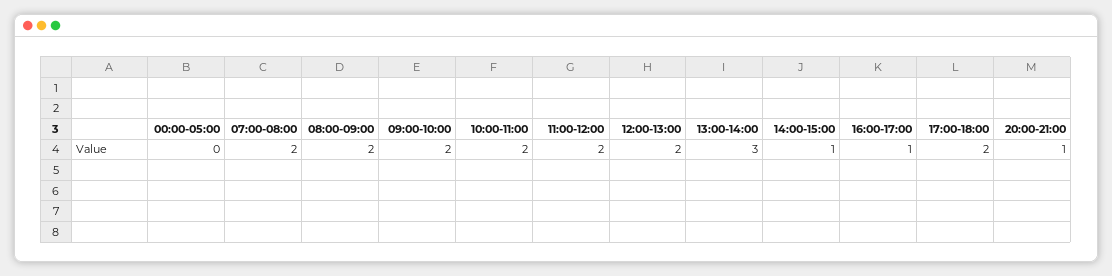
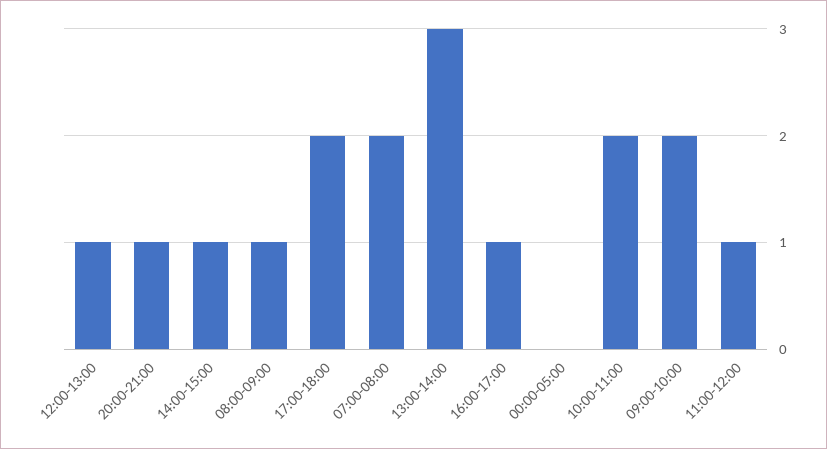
08:00-09:00: 2 -> 1
11:00-12:00: 2 -> 1
12:00-13:00: 2 -> 1

